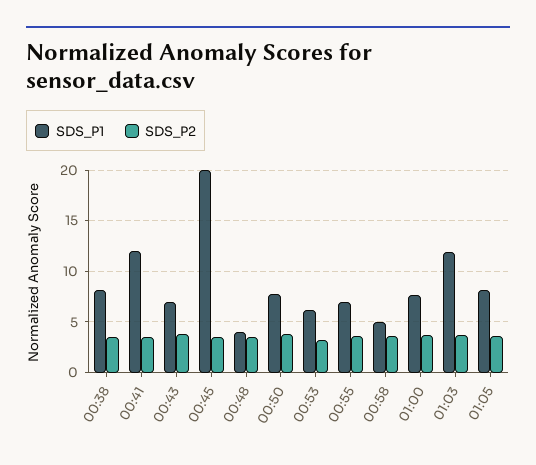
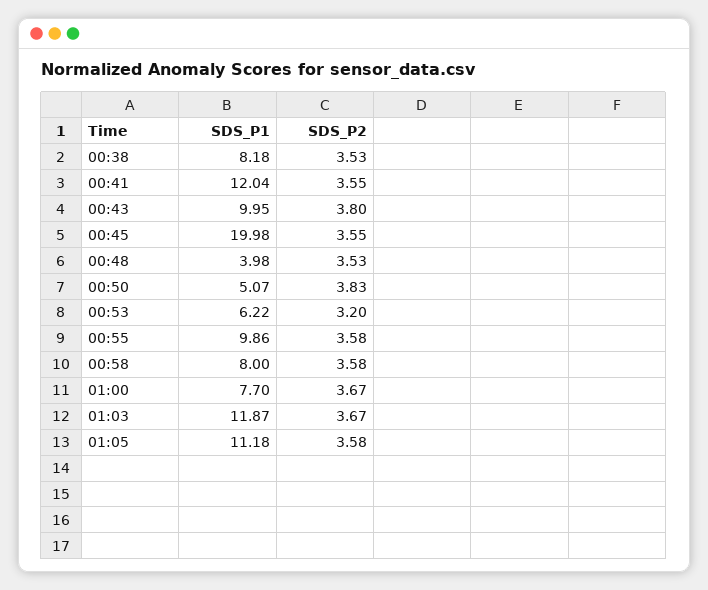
SDS_P1, 00:43: 7 -> 9.95
SDS_P1, 00:50: 8 -> 5.07
SDS_P1, 00:55: 7 -> 9.86
SDS_P1, 00:58: 5 -> 8
SDS_P1, 01:05: 8 -> 11.18

